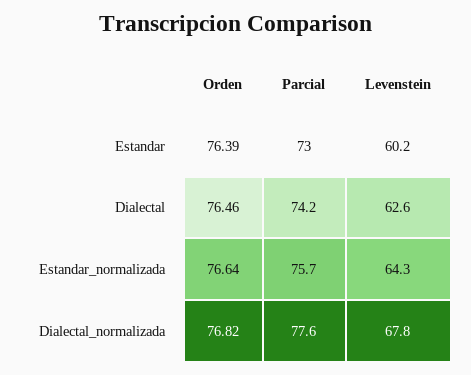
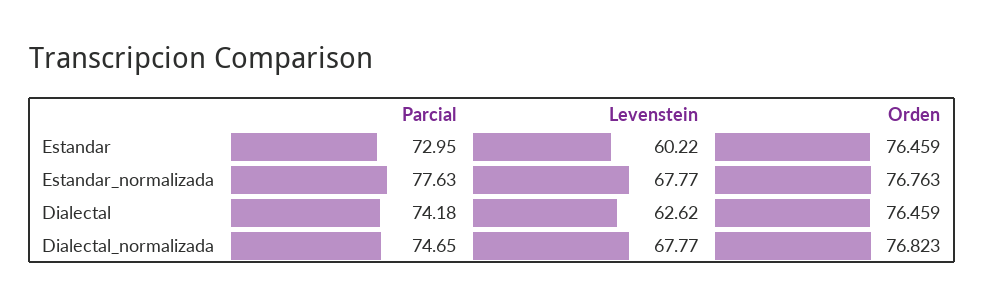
Orden, Estandar: 76.39 -> 76.459
Orden, Estandar_normalizada: 76.64 -> 76.763
Parcial, Estandar_normalizada: 75.7 -> 77.63
Levenstein, Estandar_normalizada: 64.3 -> 67.77
Parcial, Dialectal_normalizada: 77.6 -> 74.65

